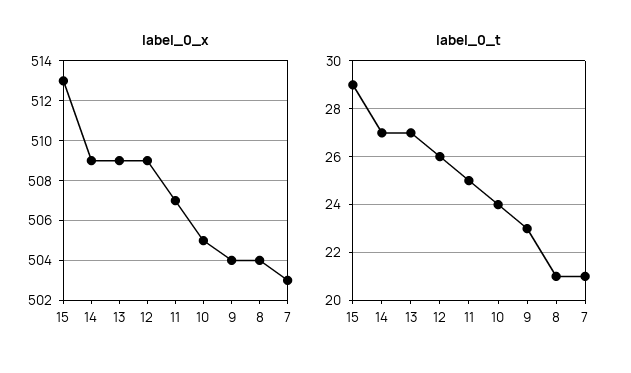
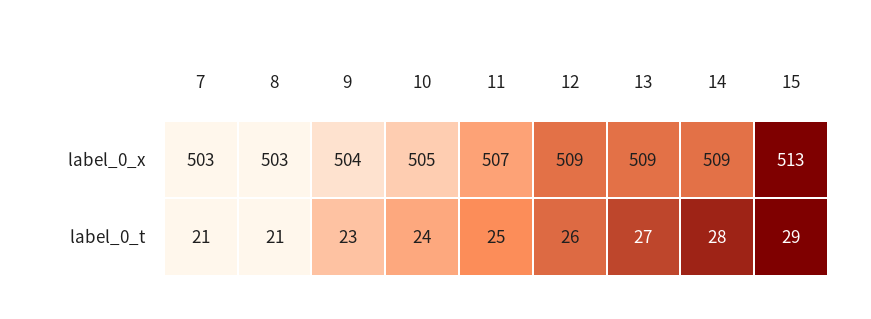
label_0_x, 8: 504 -> 503
label_0_t, 14: 27 -> 28

